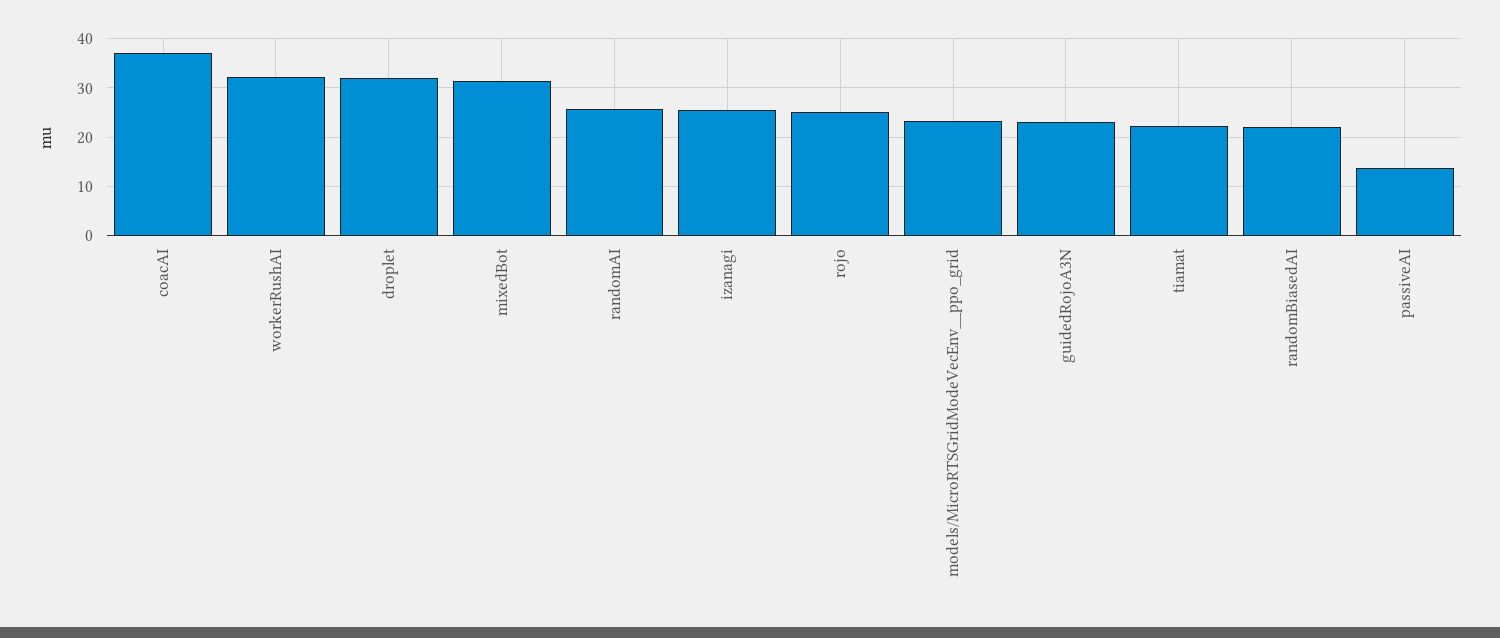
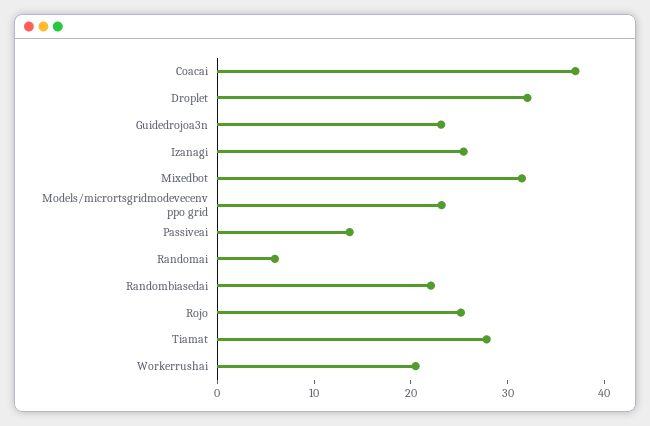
workerRushAI: 32 -> 20
randomAI: 26 -> 6
tiamat: 22 -> 28

